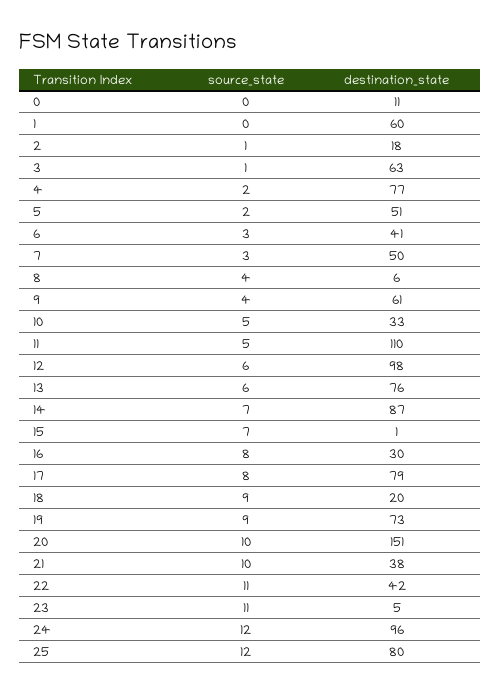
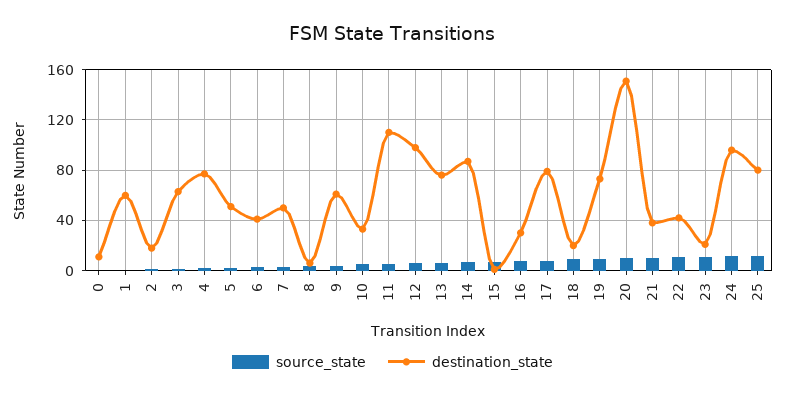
destination_state, 23: 5 -> 20

